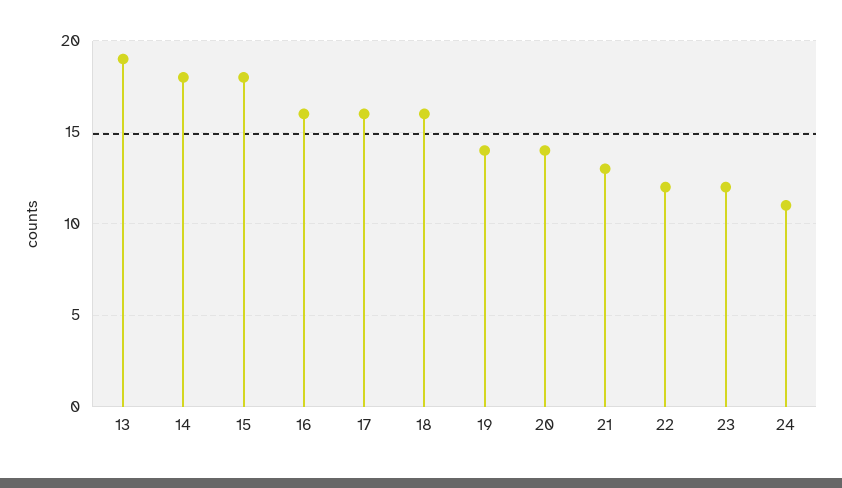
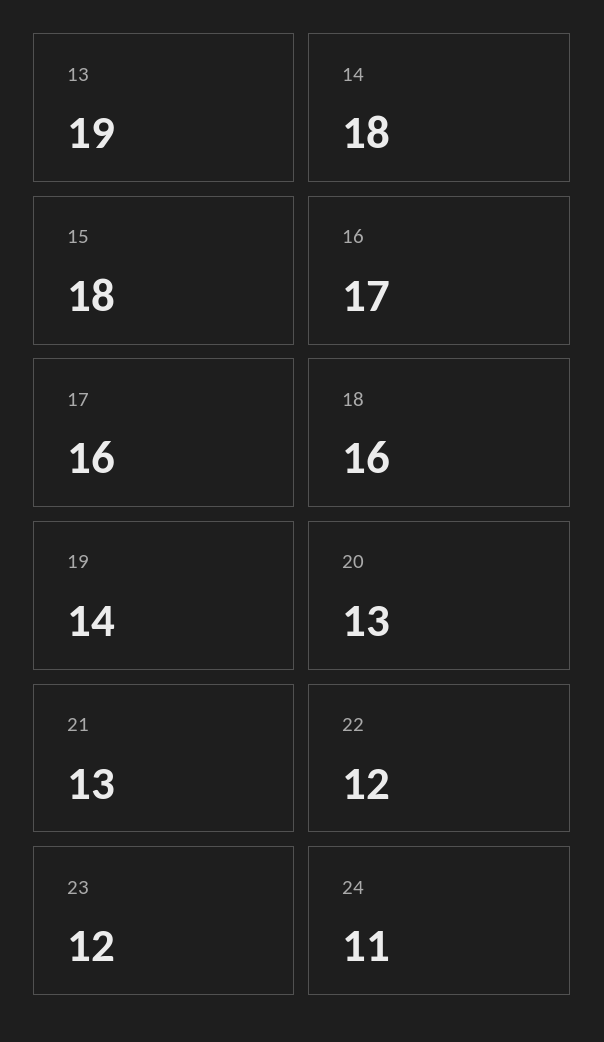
16: 16 -> 17
20: 14 -> 13

